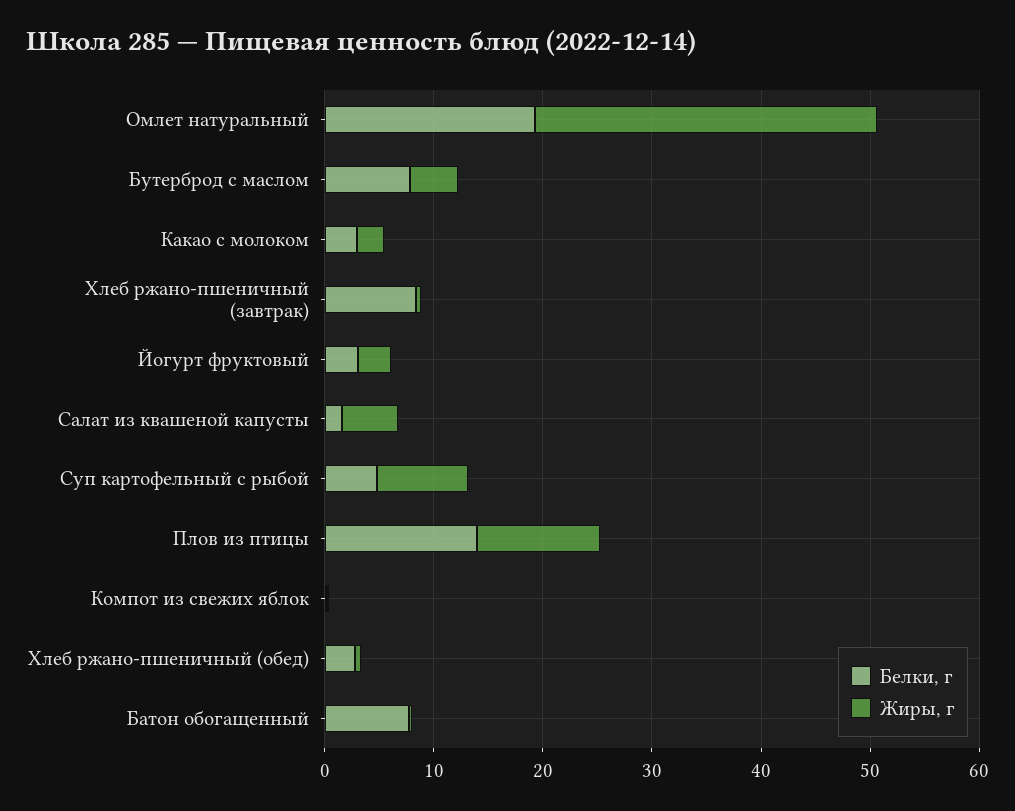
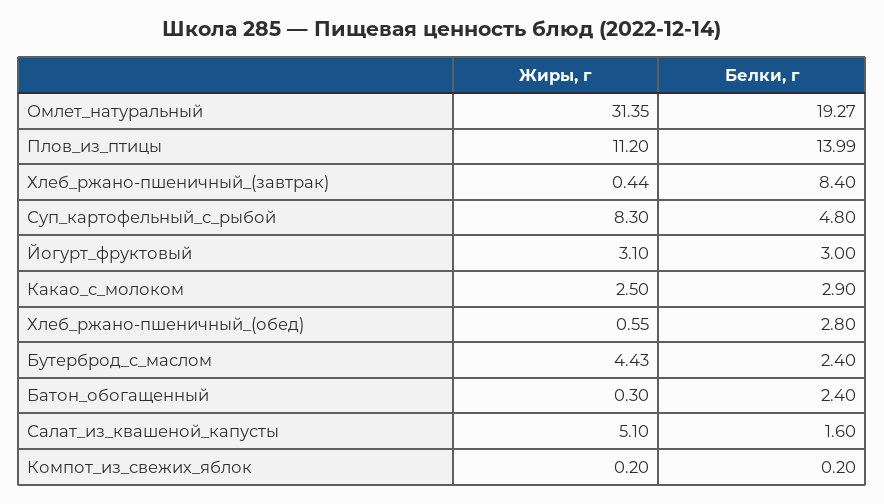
Белки, г, Бутерброд с маслом: 8 -> 2.4
Белки, г, Батон обогащенный: 8 -> 2.4

